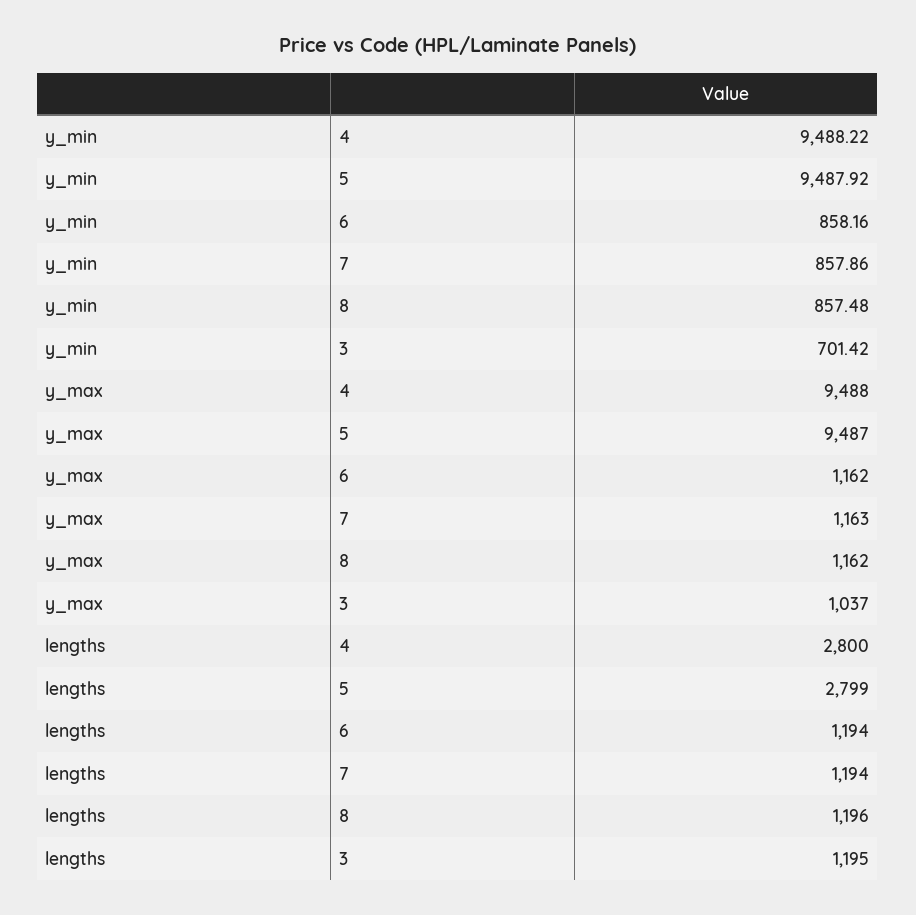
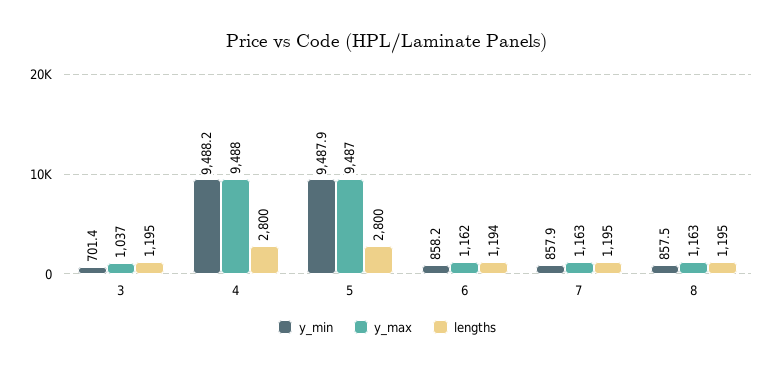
y_max, 8: 1162 -> 1163
lengths, 5: 2799 -> 2800
lengths, 7: 1194 -> 1195
lengths, 8: 1196 -> 1195

